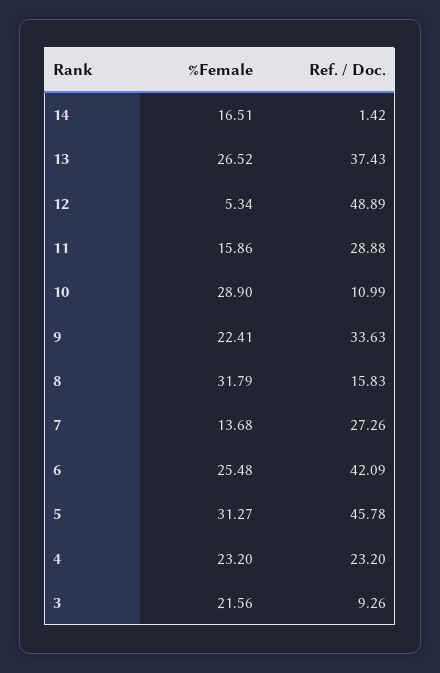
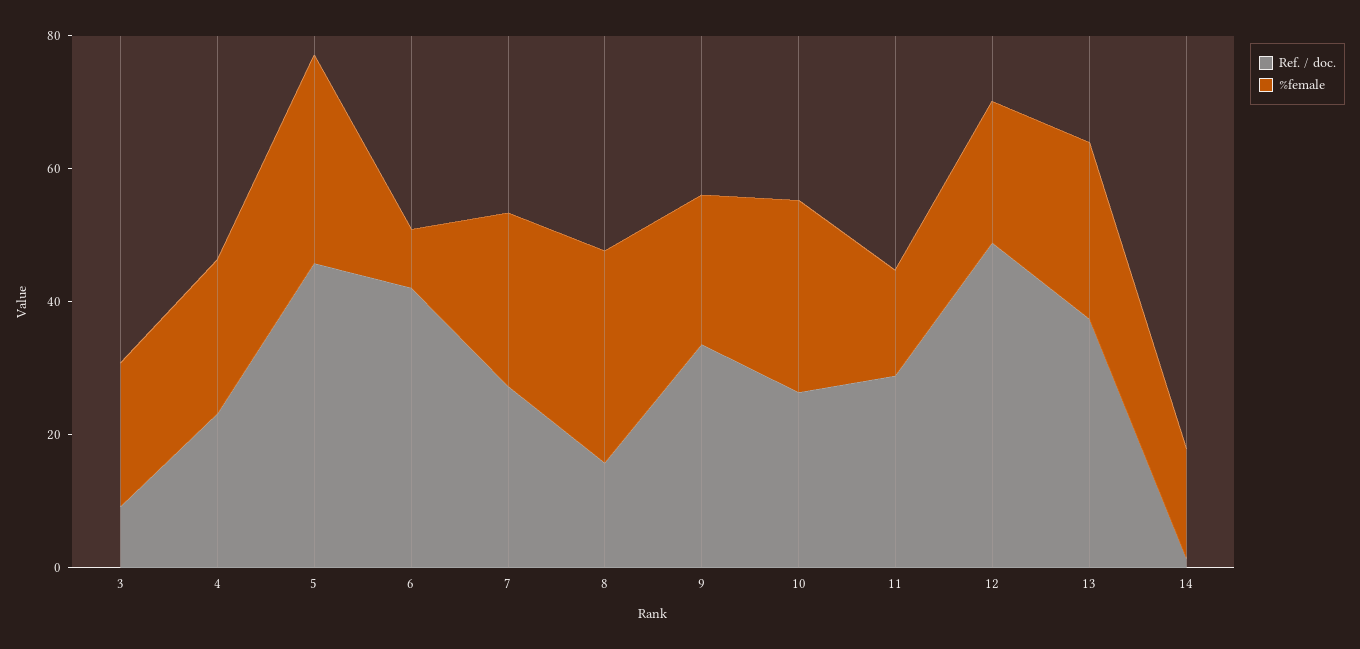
%Female, 12: 5.34 -> 20
Ref. / Doc., 10: 10.99 -> 25
%Female, 7: 13.68 -> 25
%Female, 6: 25.48 -> 10

